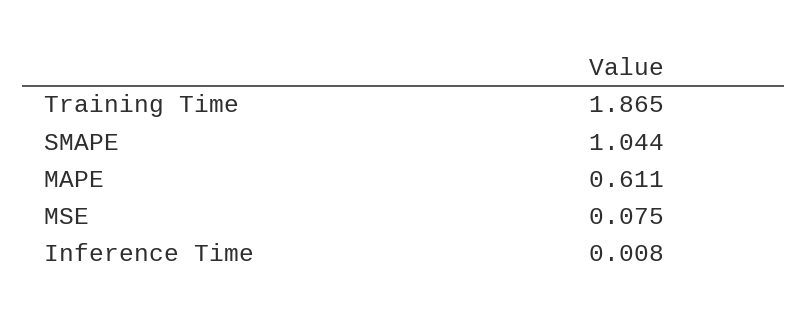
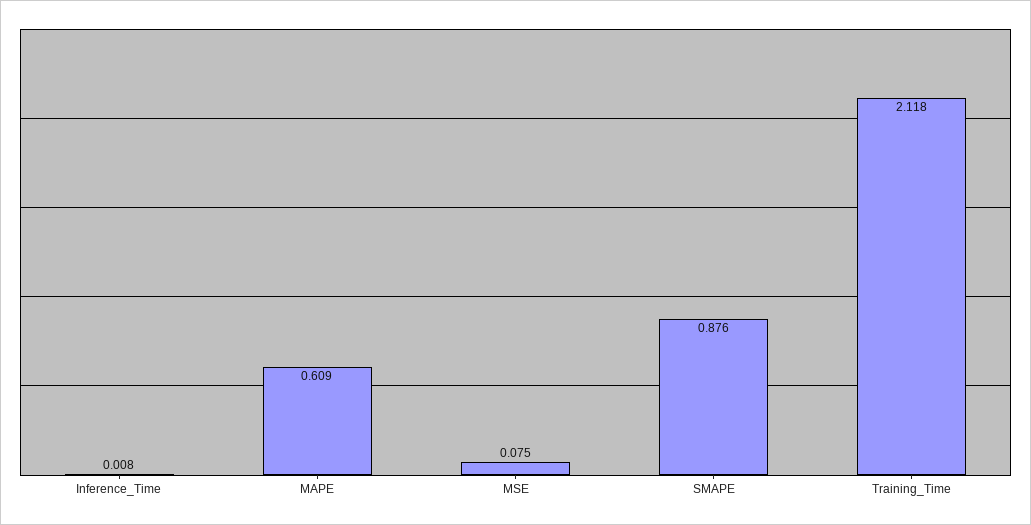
Training Time: 1.865 -> 2.118
SMAPE: 1.044 -> 0.876
MAPE: 0.611 -> 0.609

